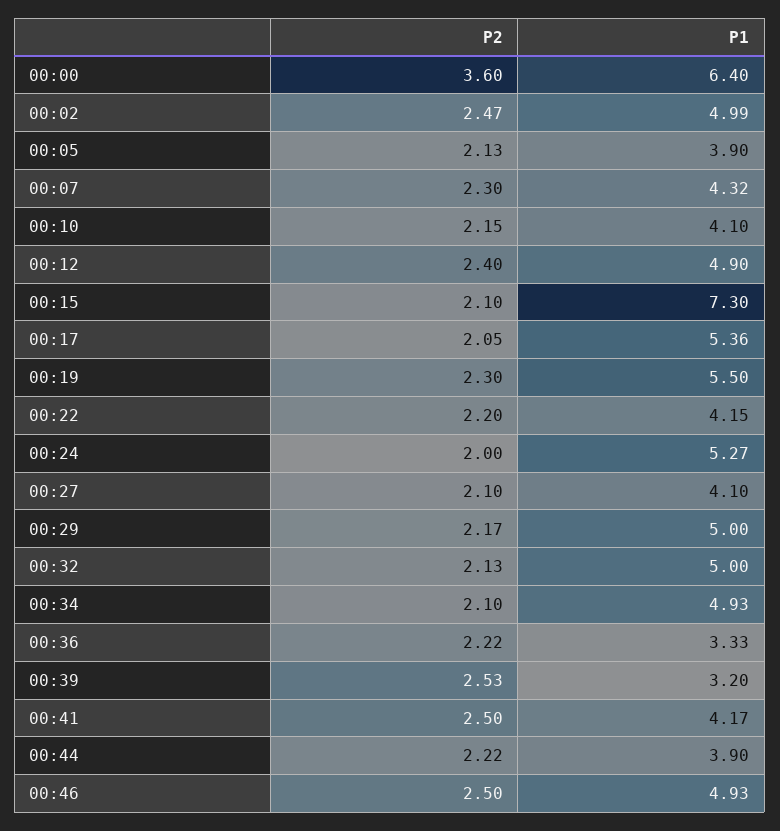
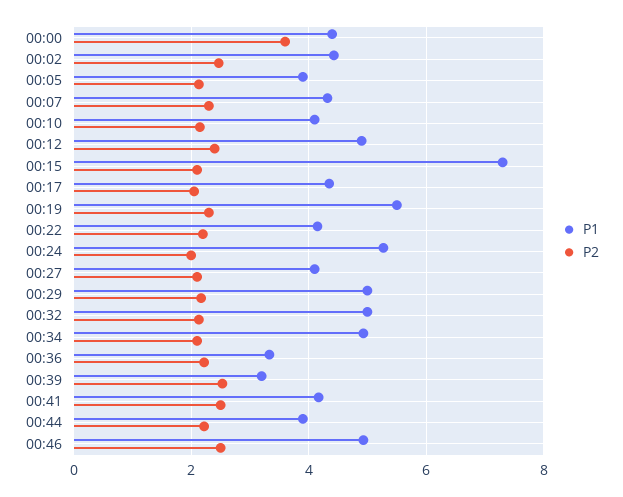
P1, 00:00: 6.4 -> 4.4
P1, 00:02: 4.99 -> 4.4
P1, 00:17: 5.36 -> 4.4

